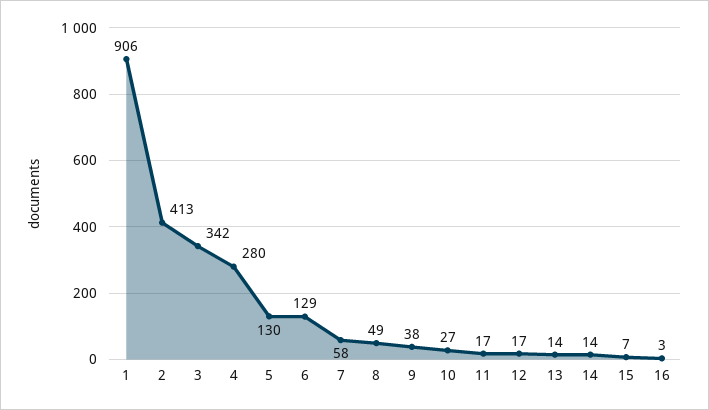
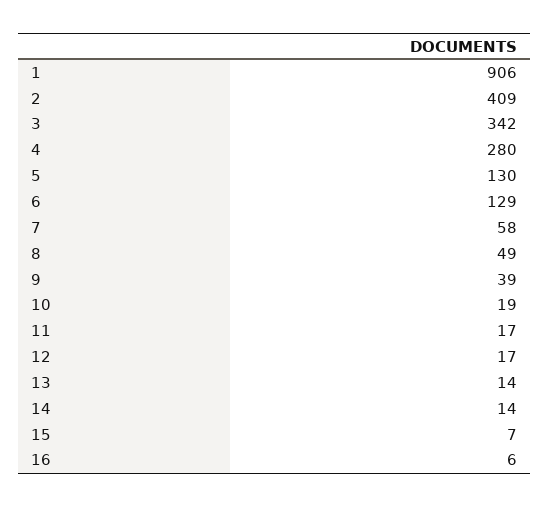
2: 413 -> 409
9: 38 -> 39
10: 27 -> 19
16: 3 -> 6

